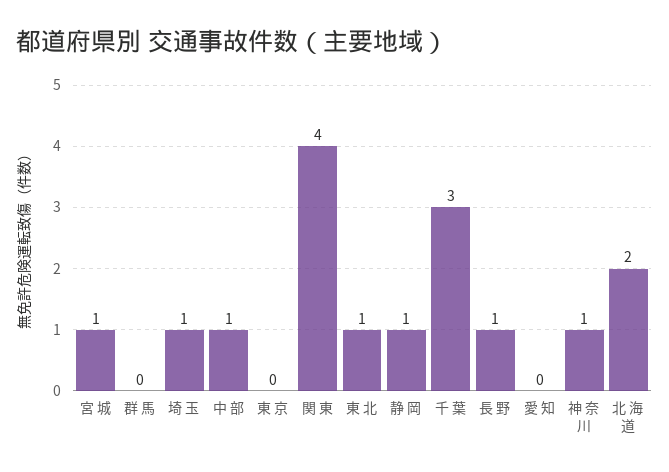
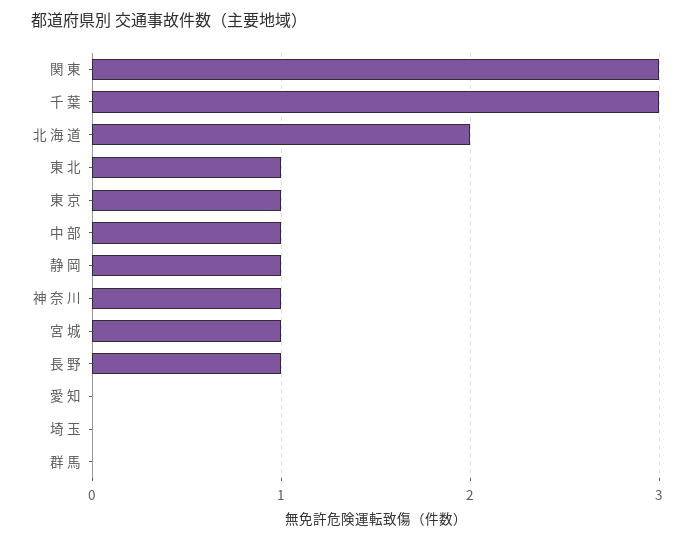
埼 玉: 1 -> 0
東 京: 0 -> 1
関 東: 4 -> 3

